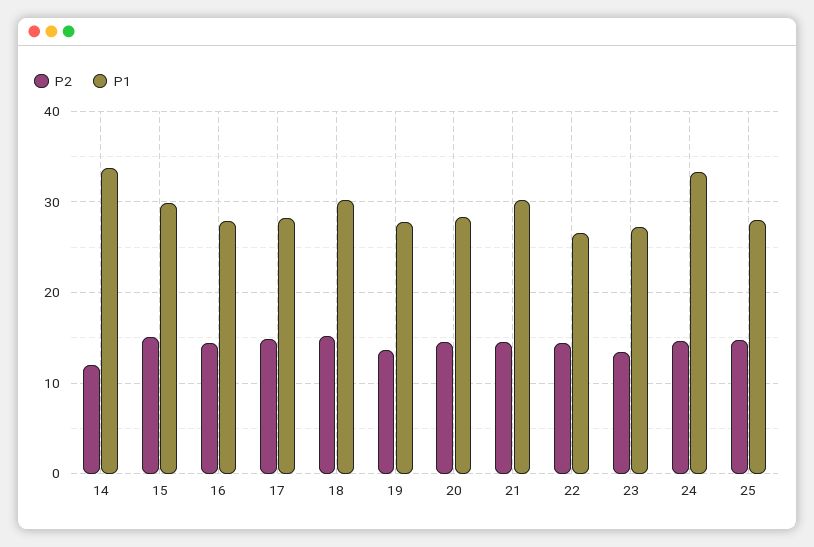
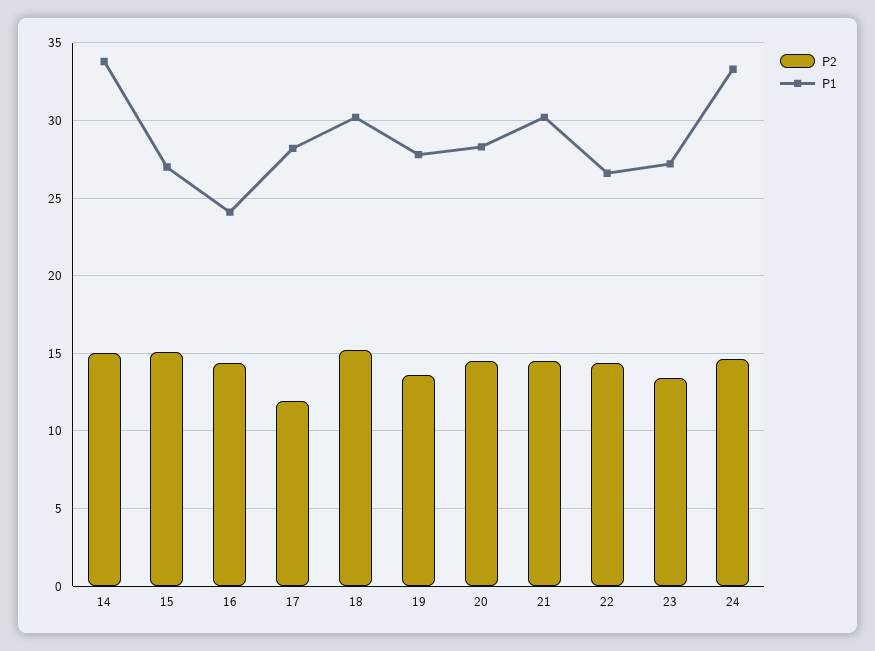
P2, 14: 12 -> 15
P1, 15: 30 -> 27
P1, 16: 28 -> 24
P2, 17: 15 -> 12
P2, 25: 15 -> none
P1, 25: 28 -> none

